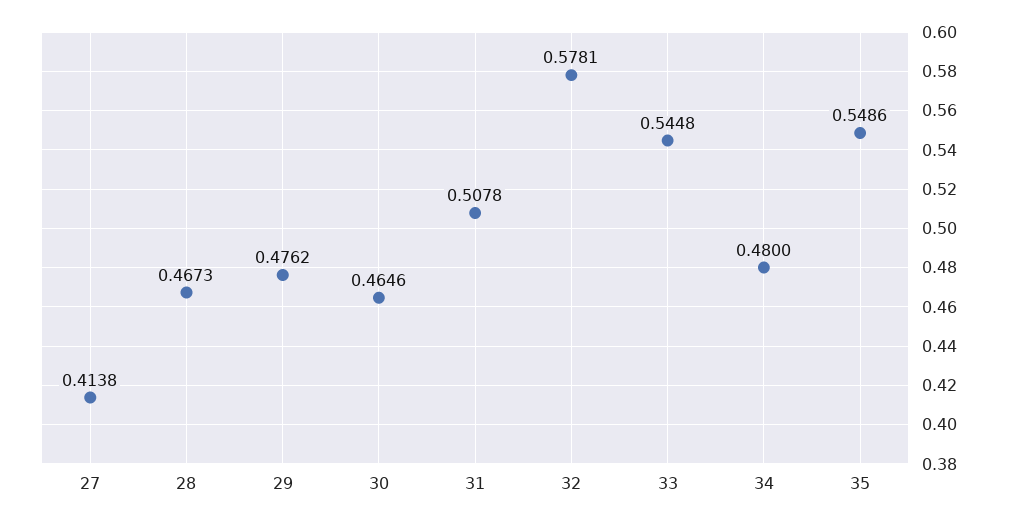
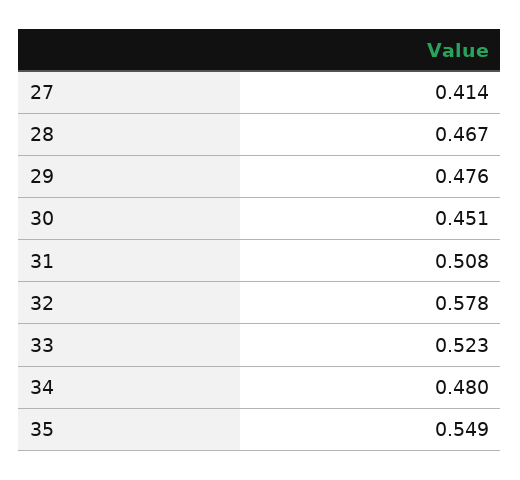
30: 0.4646 -> 0.451
33: 0.5448 -> 0.523

